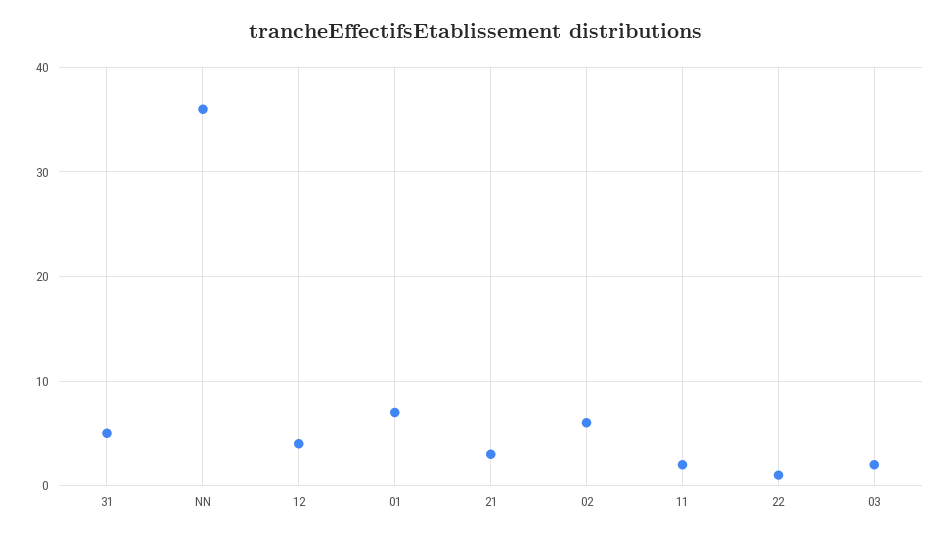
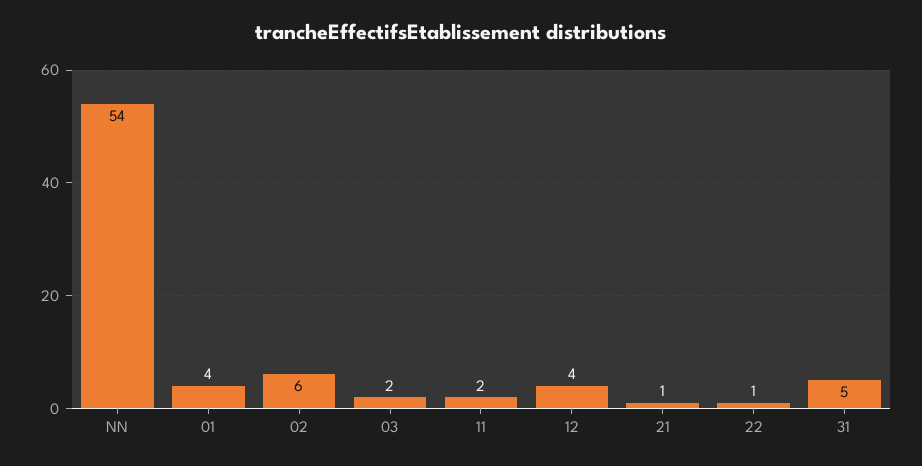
NN: 36 -> 54
01: 7 -> 4
21: 3 -> 1

